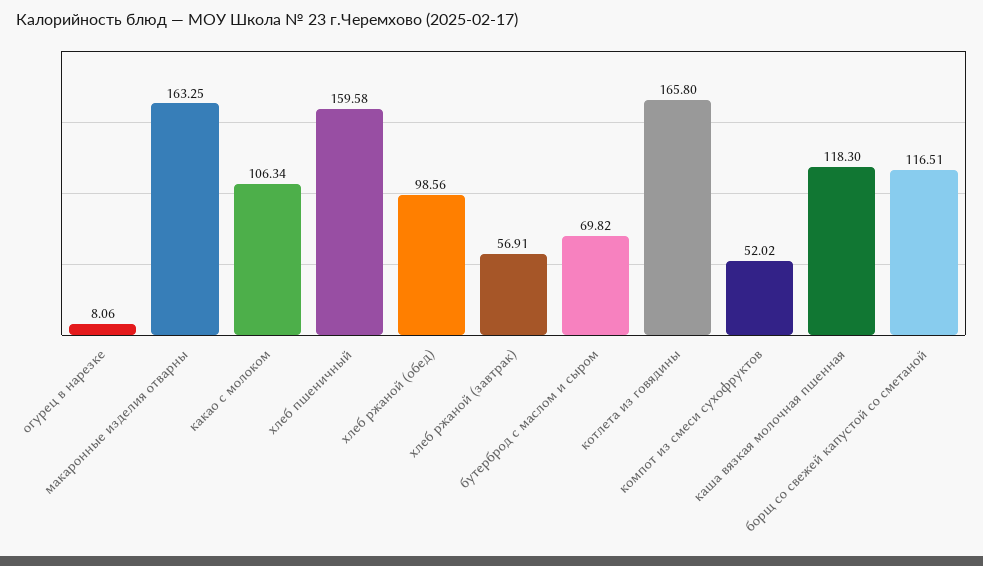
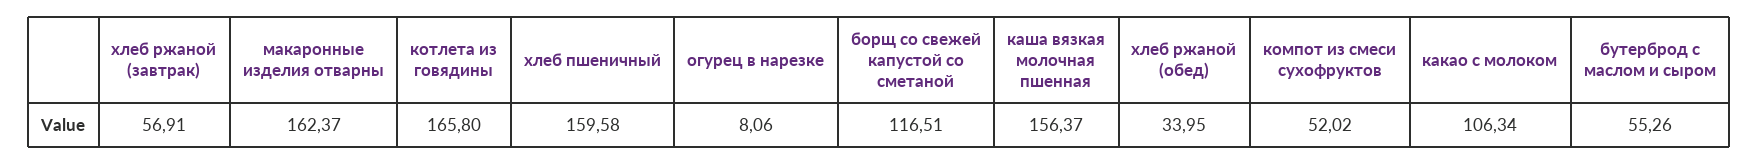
макаронные изделия отварны: 163.25 -> 162.37
хлеб ржаной (обед): 98.56 -> 33.95
бутерброд с маслом и сыром: 69.82 -> 55.26
каша вязкая молочная пшенная: 118.3 -> 156.37

